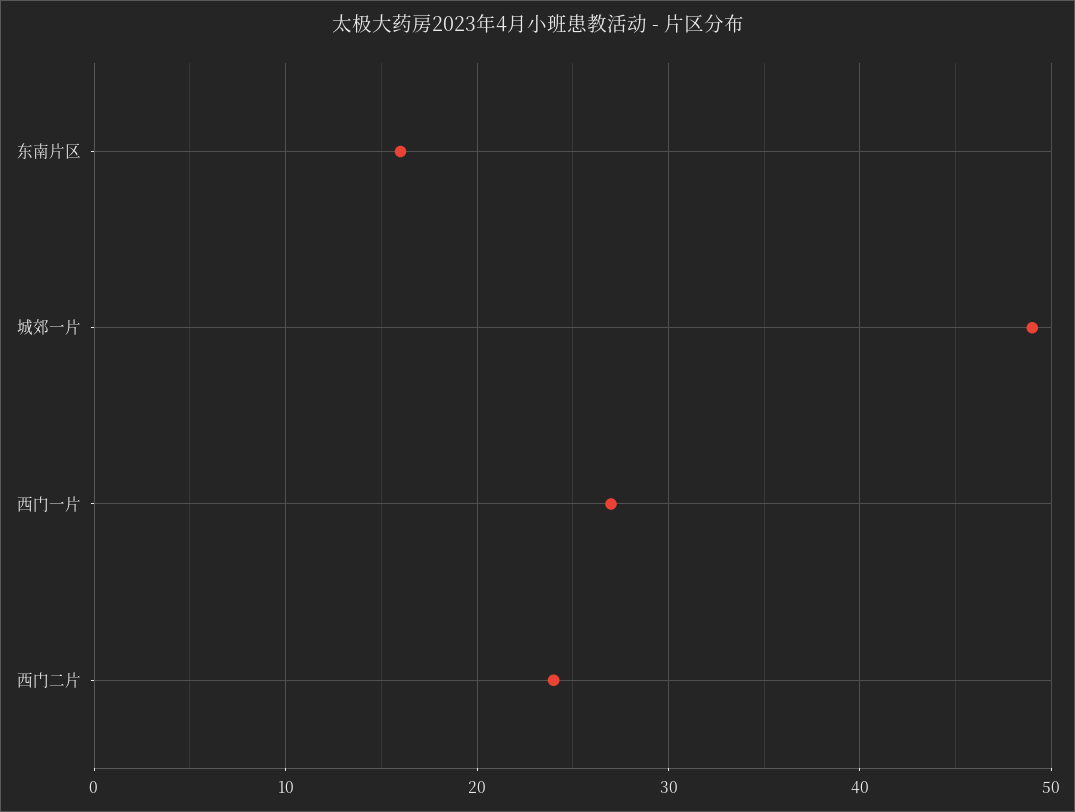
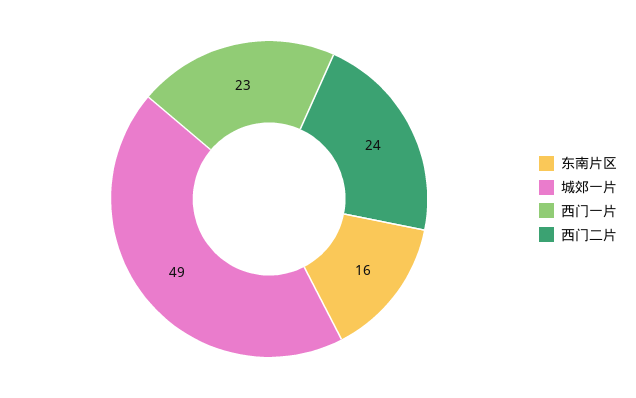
西门一片: 27 -> 23

